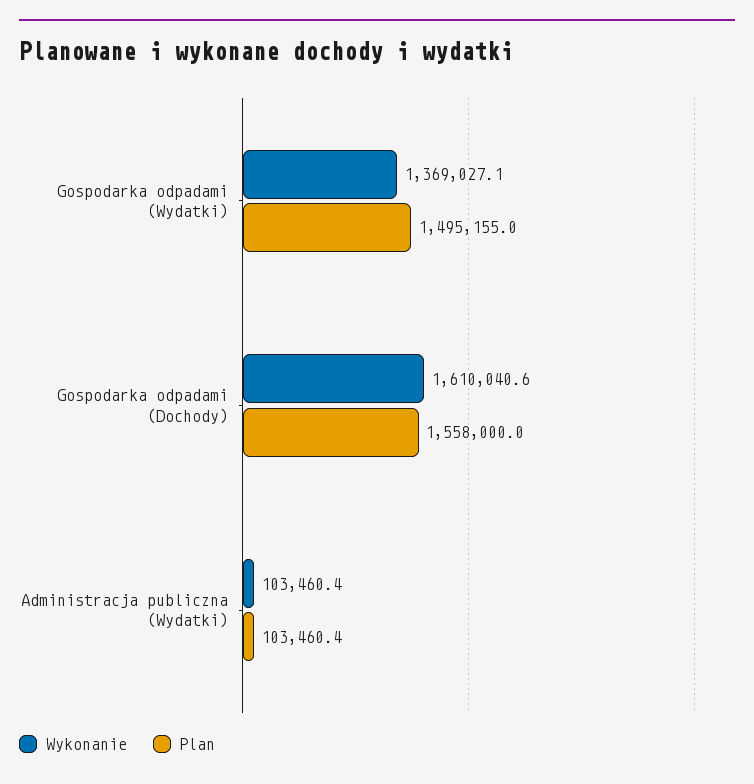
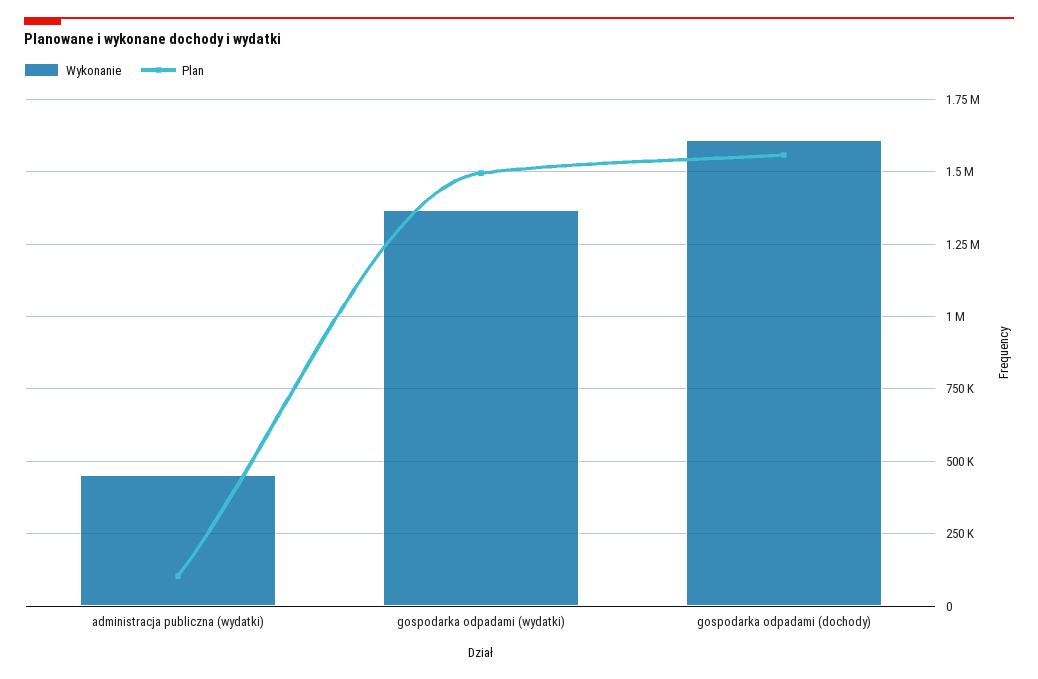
Wykonanie, Administracja publiczna (Wydatki): 103460.4 -> 450000

